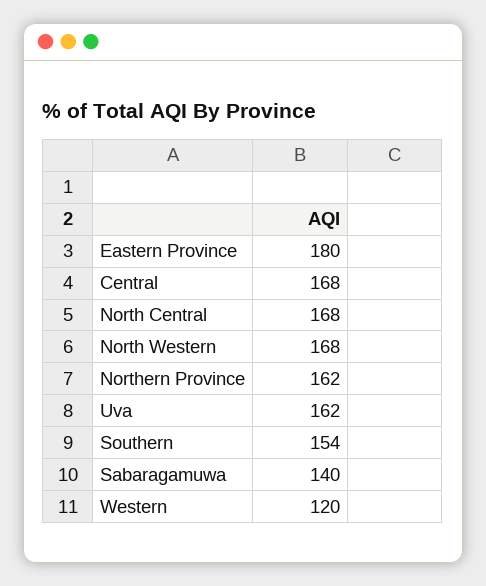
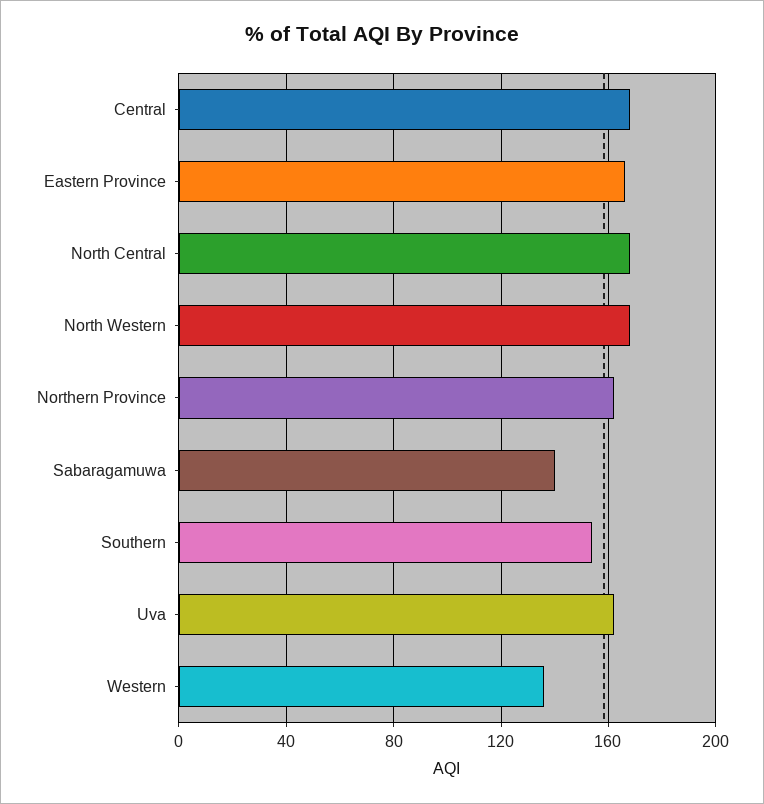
Eastern Province: 180 -> 165
Western: 120 -> 135

